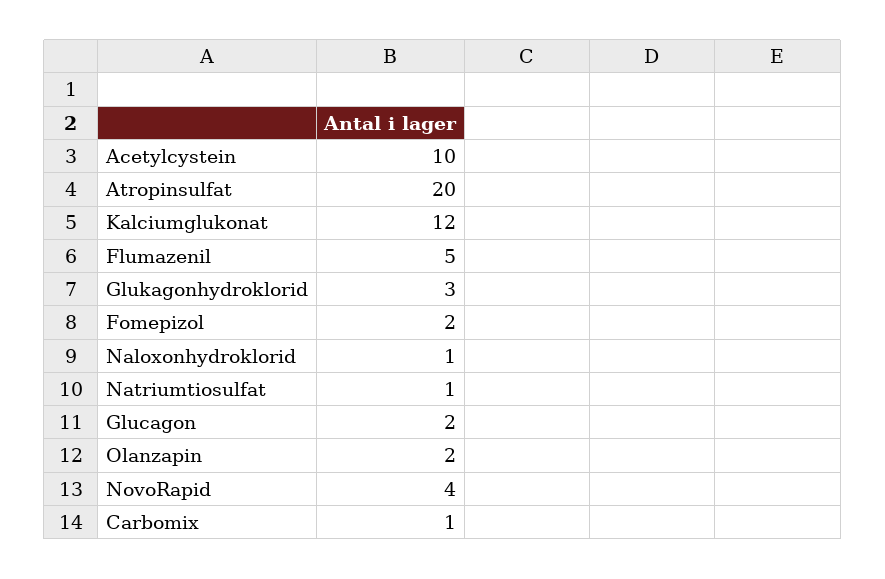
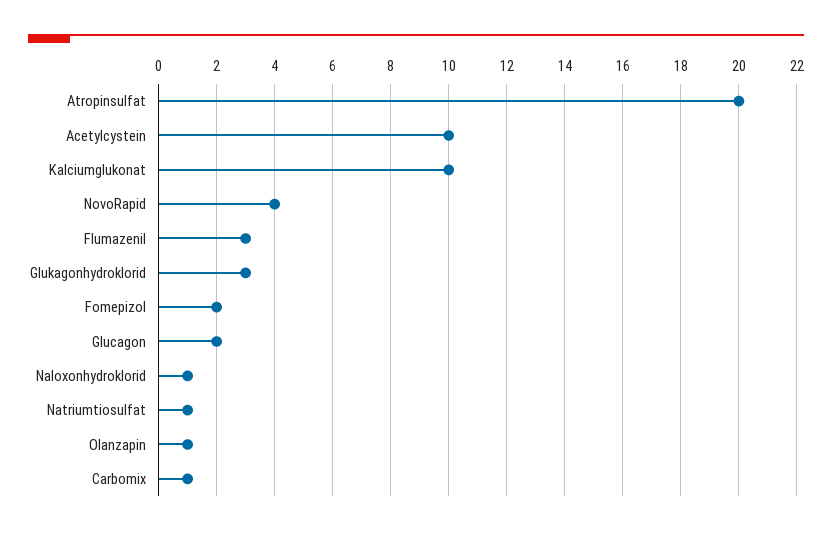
Kalciumglukonat: 12 -> 10
Flumazenil: 5 -> 3
Olanzapin: 2 -> 1

